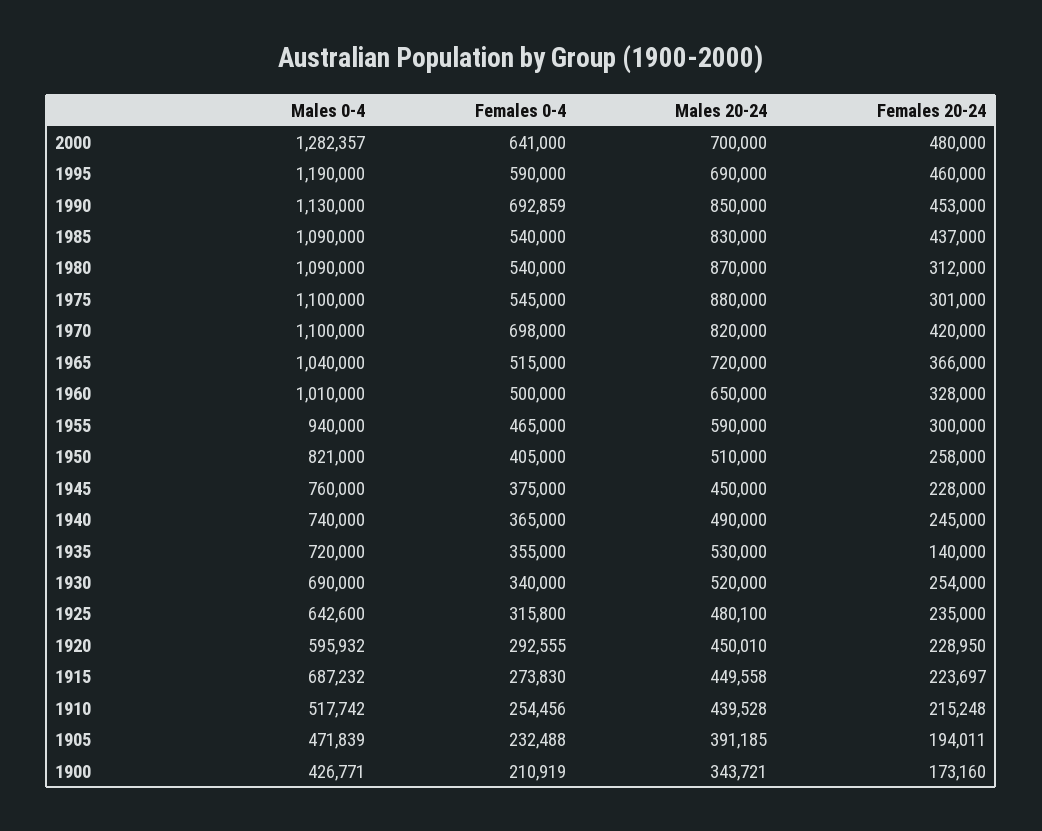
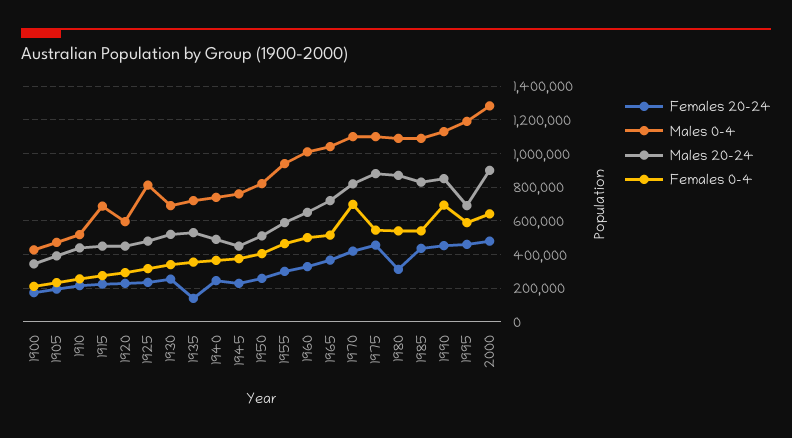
Males 20-24, 2000: 700000 -> 900000
Females 20-24, 1975: 301000 -> 450000
Males 0-4, 1925: 642600 -> 800000

